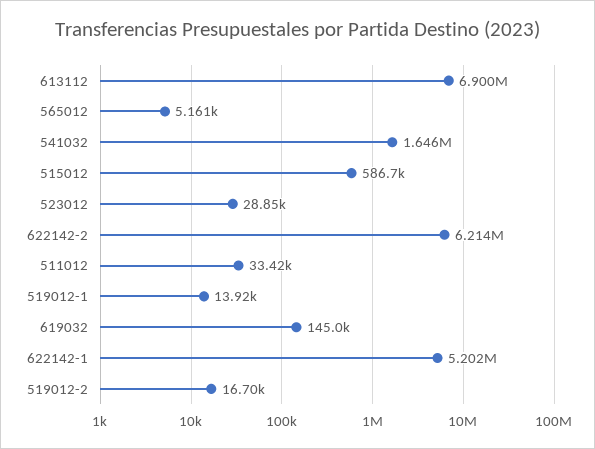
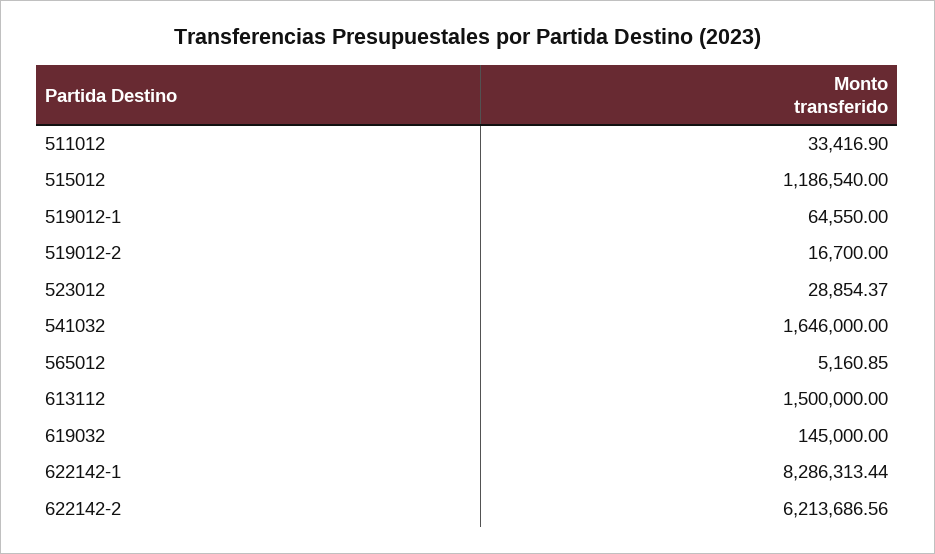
613112: 6900000 -> 1500000
515012: 586700 -> 1186540
519012-1: 13920 -> 64550
622142-1: 5202000 -> 8286313.44

